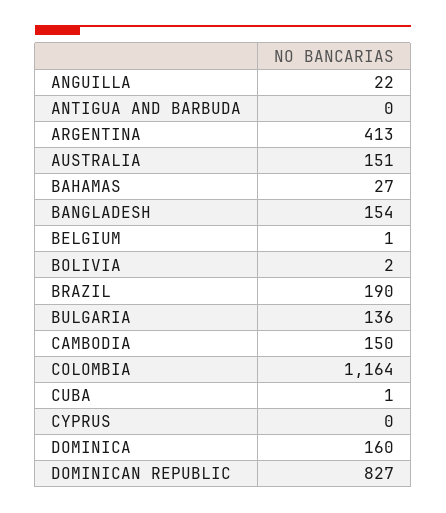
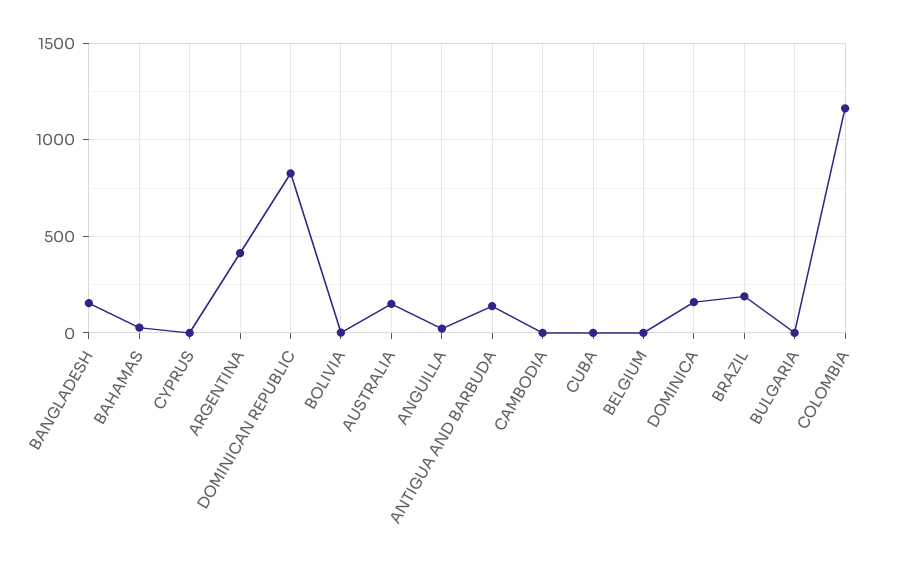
ANTIGUA AND BARBUDA: 0 -> 150
BULGARIA: 136 -> 0
CAMBODIA: 150 -> 0

